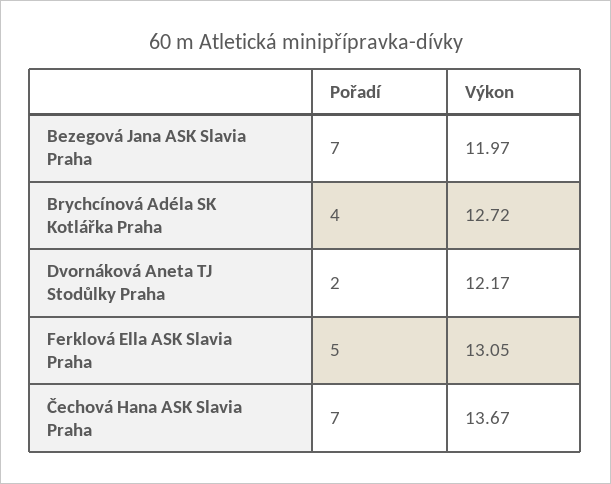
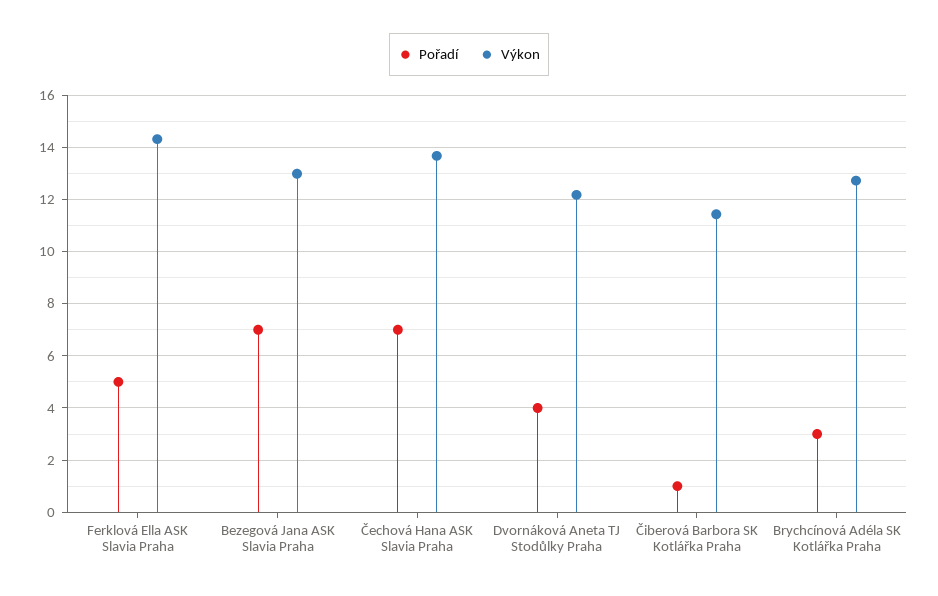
Výkon, Bezegová Jana ASK Slavia Praha: 11.97 -> 13
Pořadí, Brychcínová Adéla SK Kotlářka Praha: 4 -> 3
Pořadí, Dvornáková Aneta TJ Stodůlky Praha: 2 -> 4
Výkon, Ferklová Ella ASK Slavia Praha: 13.05 -> 14.25
Pořadí, Čiberová Barbora SK Kotlářka Praha: none -> 1
Výkon, Čiberová Barbora SK Kotlářka Praha: none -> 11.5

